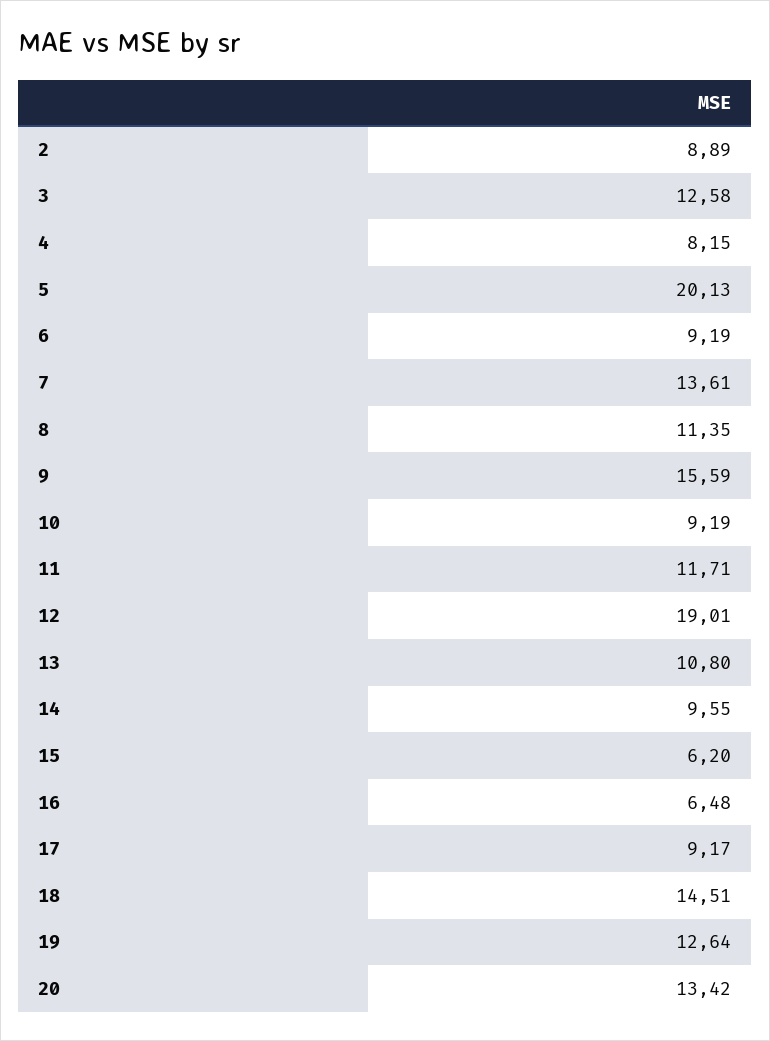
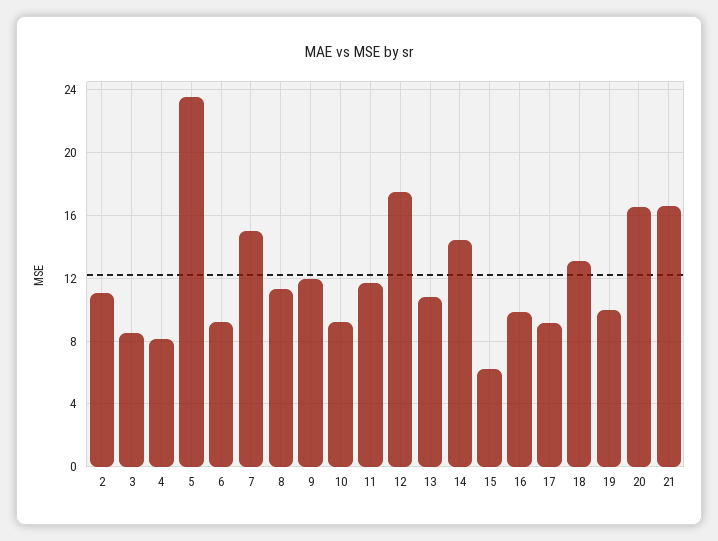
2: 8.89 -> 11
3: 12.58 -> 8.5
5: 20.13 -> 23.5
7: 13.61 -> 15
9: 15.59 -> 12
12: 19.01 -> 17.5
14: 9.55 -> 14.5
16: 6.48 -> 10
18: 14.51 -> 13
19: 12.64 -> 10
20: 13.42 -> 16.5
21: none -> 16.5

